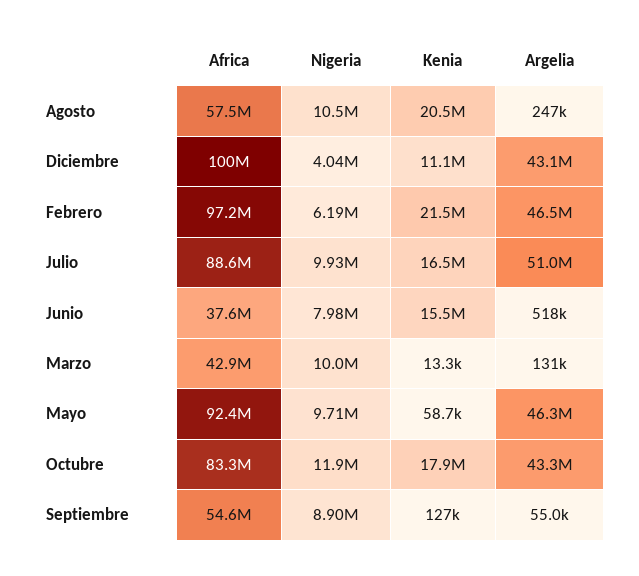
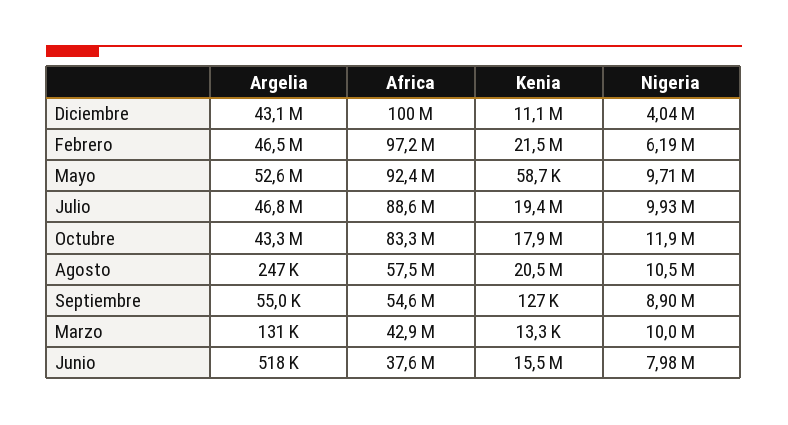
Kenia, Julio: 16500000 -> 19400000
Argelia, Julio: 51000000 -> 46800000
Argelia, Mayo: 46300000 -> 52600000

